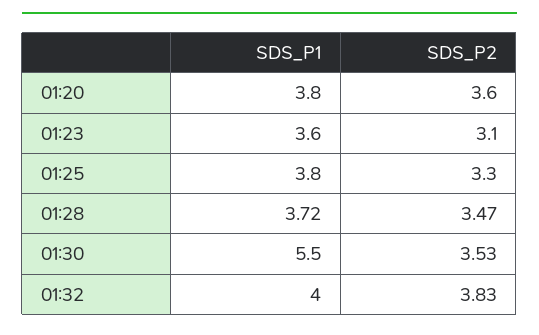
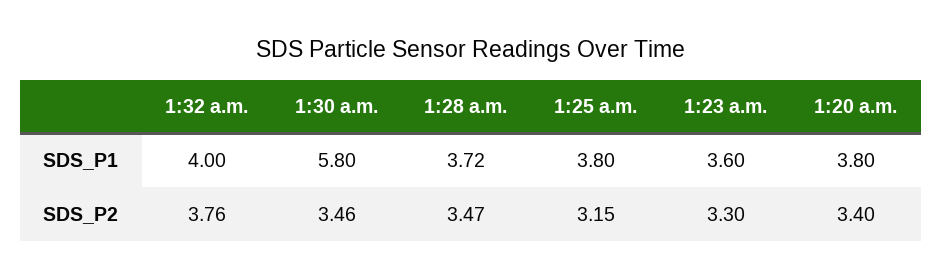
SDS_P2, 01:20: 3.6 -> 3.4
SDS_P2, 01:23: 3.1 -> 3.3
SDS_P2, 01:25: 3.3 -> 3.15
SDS_P1, 01:30: 5.5 -> 5.8
SDS_P2, 01:30: 3.53 -> 3.46
SDS_P2, 01:32: 3.83 -> 3.76

